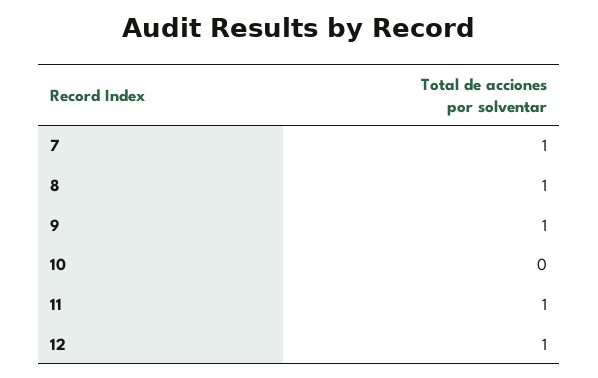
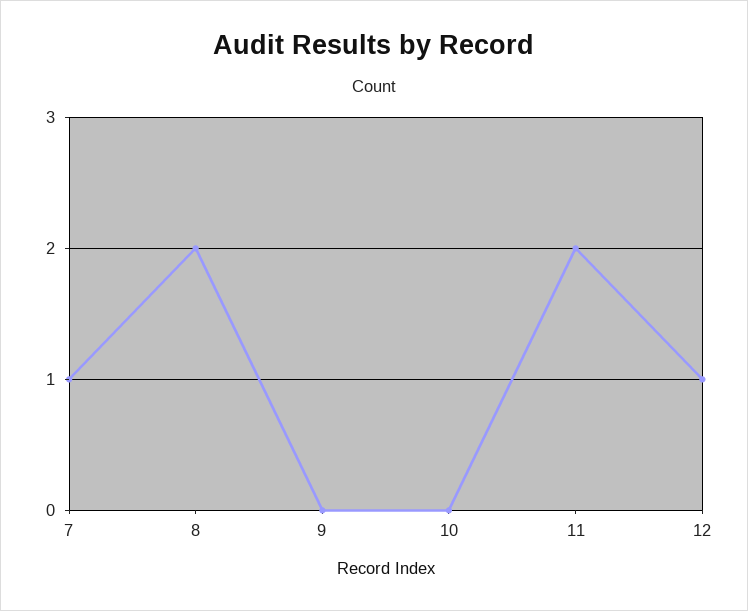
8: 1 -> 2
9: 1 -> 0
11: 1 -> 2

